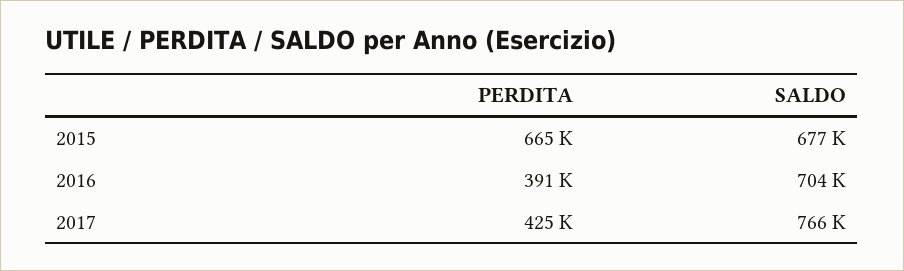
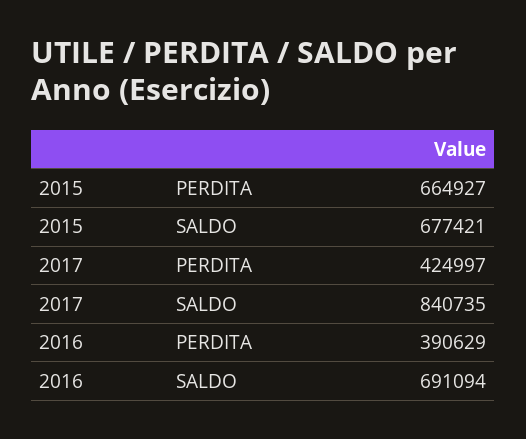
SALDO, 2016: 704000 -> 691094
SALDO, 2017: 766000 -> 840735

